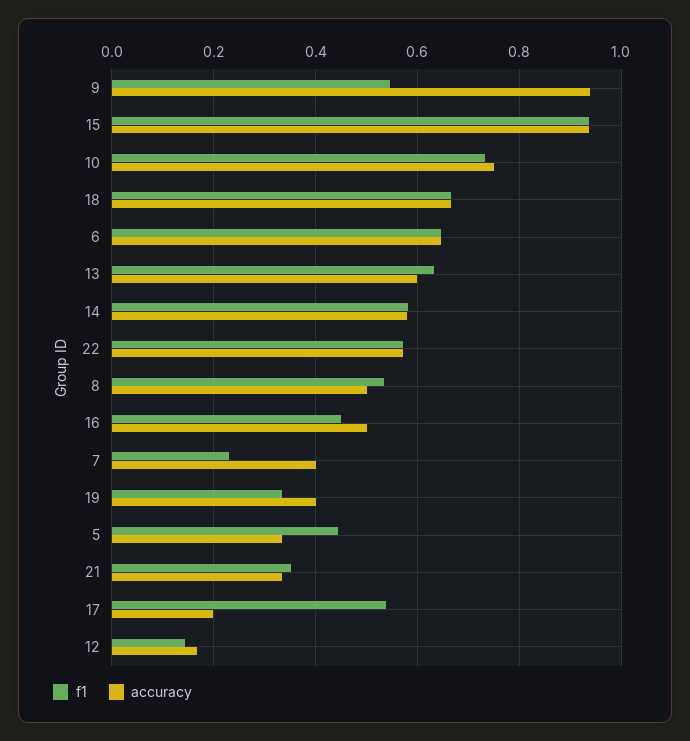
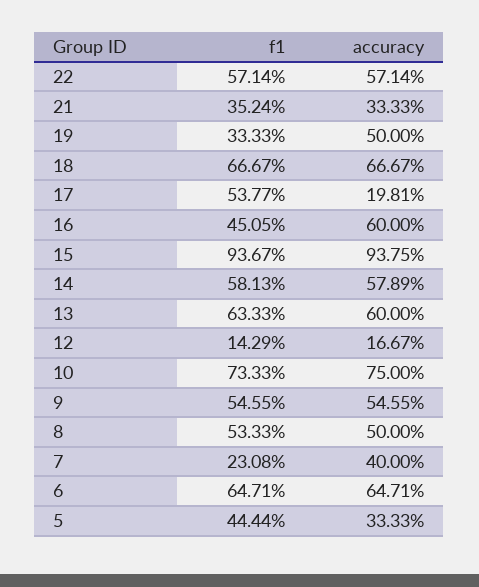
accuracy, 9: 0.94 -> 0.5455
accuracy, 16: 0.5 -> 0.6
accuracy, 19: 0.4 -> 0.5

